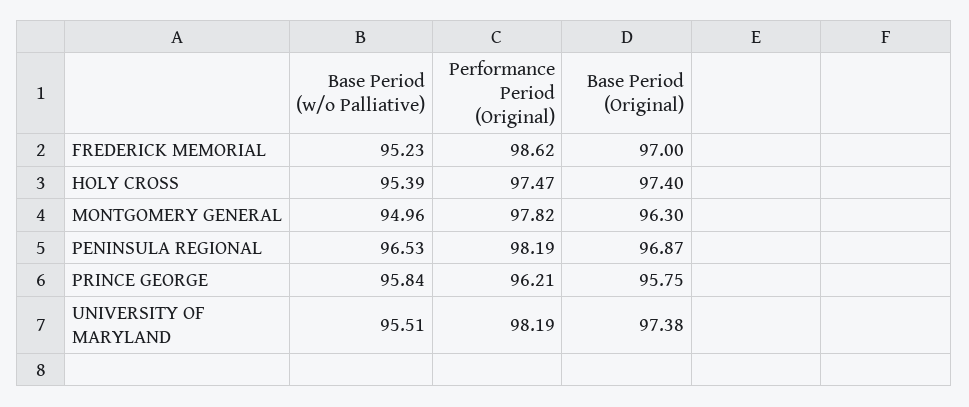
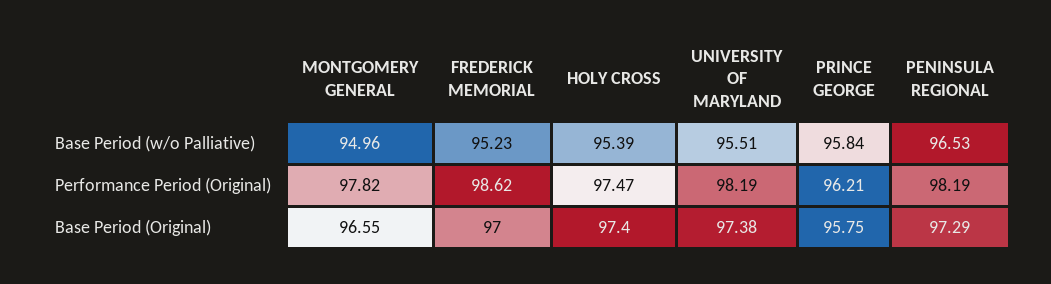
Base Period (Original), MONTGOMERY GENERAL: 96.3 -> 96.55
Base Period (Original), PENINSULA REGIONAL: 96.87 -> 97.29

